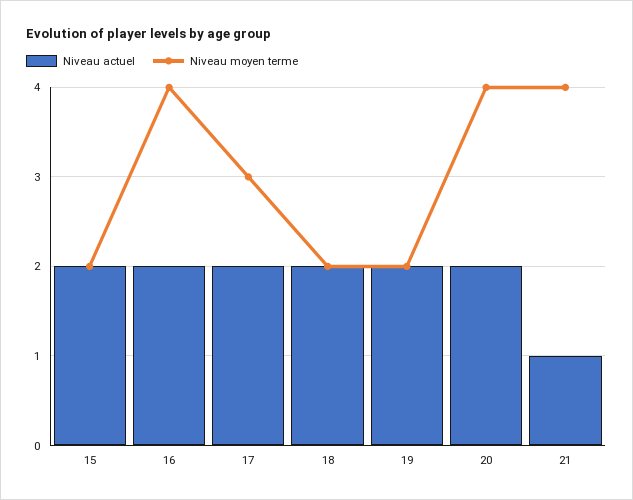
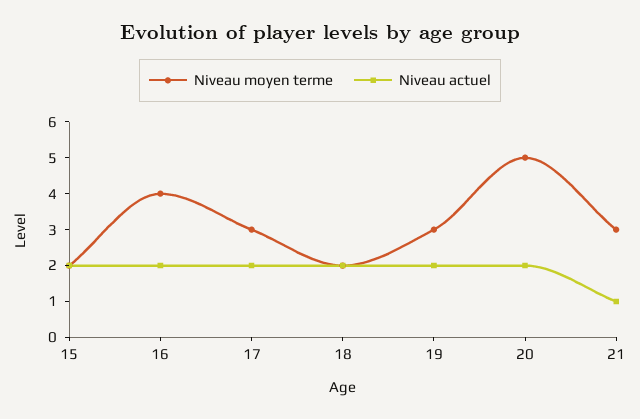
Niveau moyen terme, 19: 2 -> 3
Niveau moyen terme, 20: 4 -> 5
Niveau moyen terme, 21: 4 -> 3

